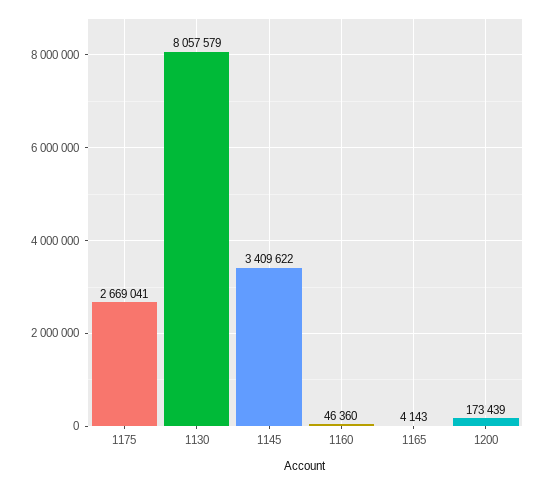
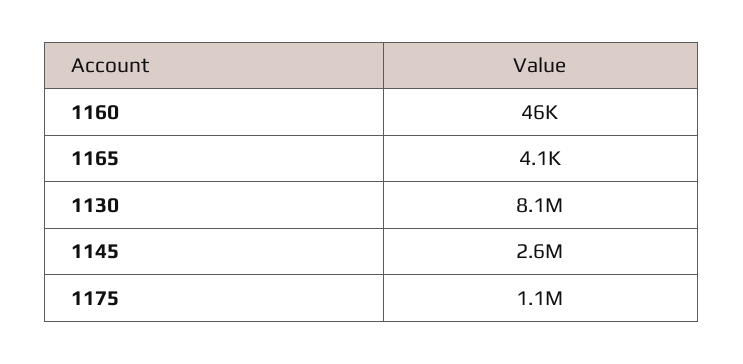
1175: 2669041 -> 1100000
1145: 3409622 -> 2600000
1200: 173439 -> none

